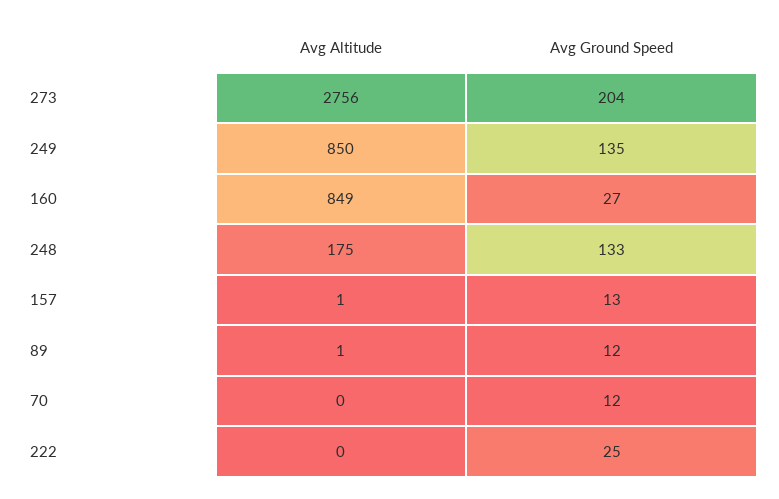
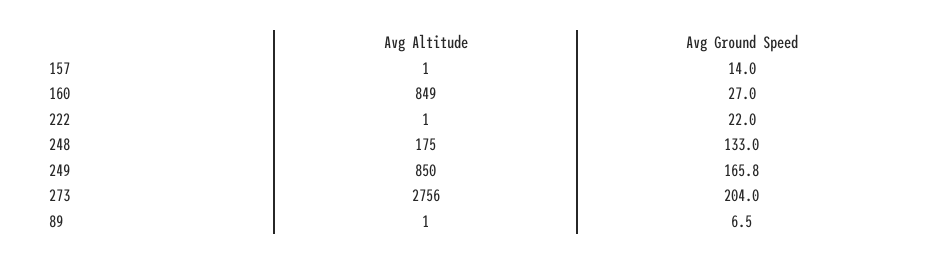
Avg Ground Speed, 249: 135 -> 165.8
Avg Ground Speed, 157: 13 -> 14
Avg Ground Speed, 89: 12 -> 6.5
Avg Altitude, 70: 0 -> none
Avg Ground Speed, 70: 12 -> none
Avg Altitude, 222: 0 -> 1
Avg Ground Speed, 222: 25 -> 22

